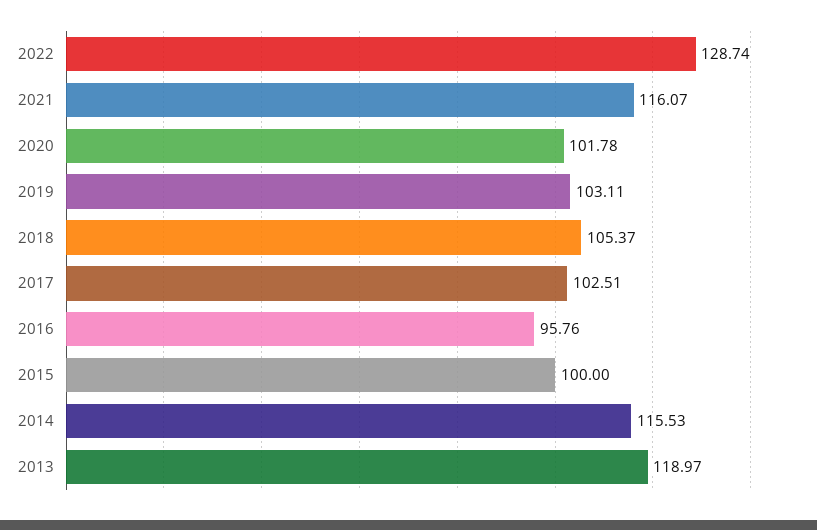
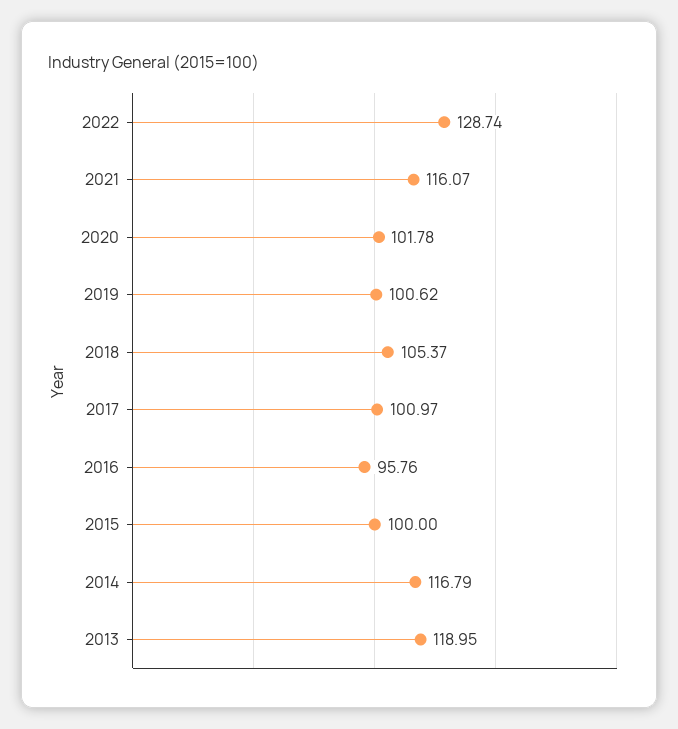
2019: 103.11 -> 100.62
2017: 102.51 -> 100.97
2014: 115.53 -> 116.79
2013: 118.97 -> 118.95

